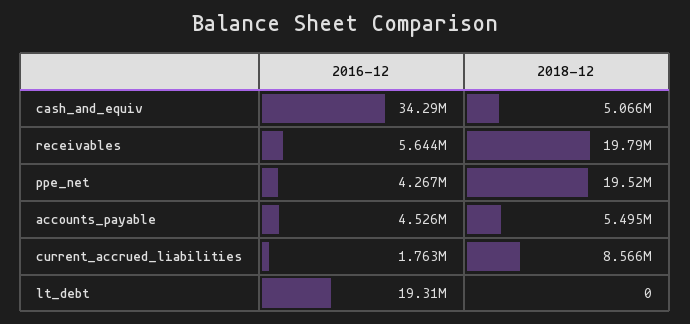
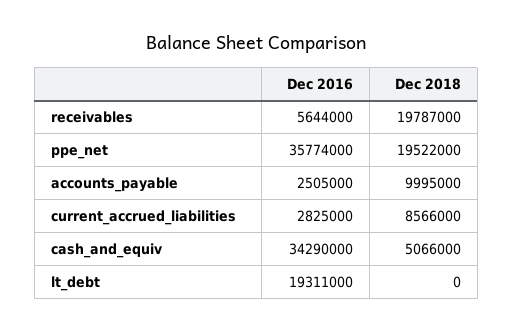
2016-12, ppe_net: 4267000 -> 35774000
2016-12, accounts_payable: 4526000 -> 2505000
2018-12, accounts_payable: 5495000 -> 9995000
2016-12, current_accrued_liabilities: 1763000 -> 2825000

